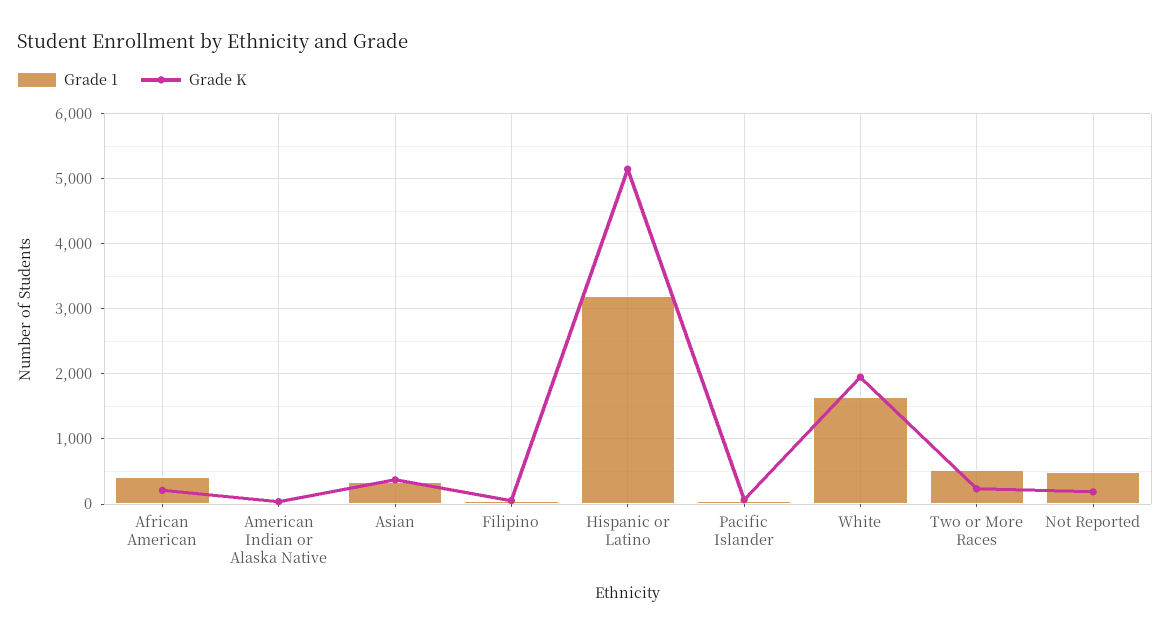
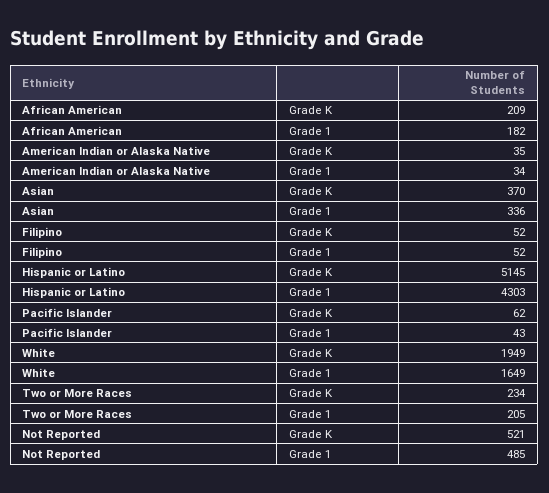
Grade 1, African American: 400 -> 182
Grade 1, Hispanic or Latino: 3200 -> 4303
Grade 1, Two or More Races: 500 -> 205
Grade K, Not Reported: 200 -> 521

